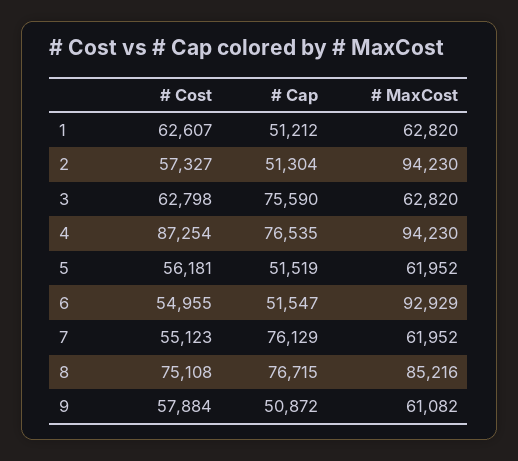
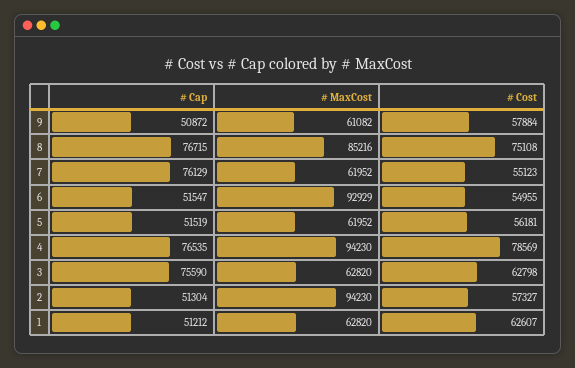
# Cost, 4: 87254 -> 78569

